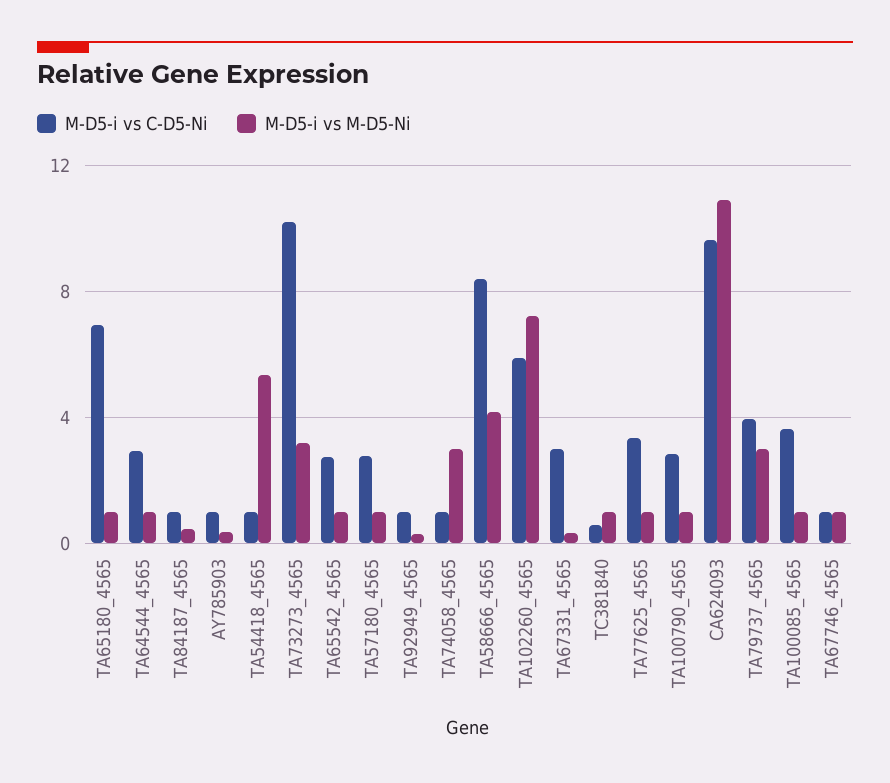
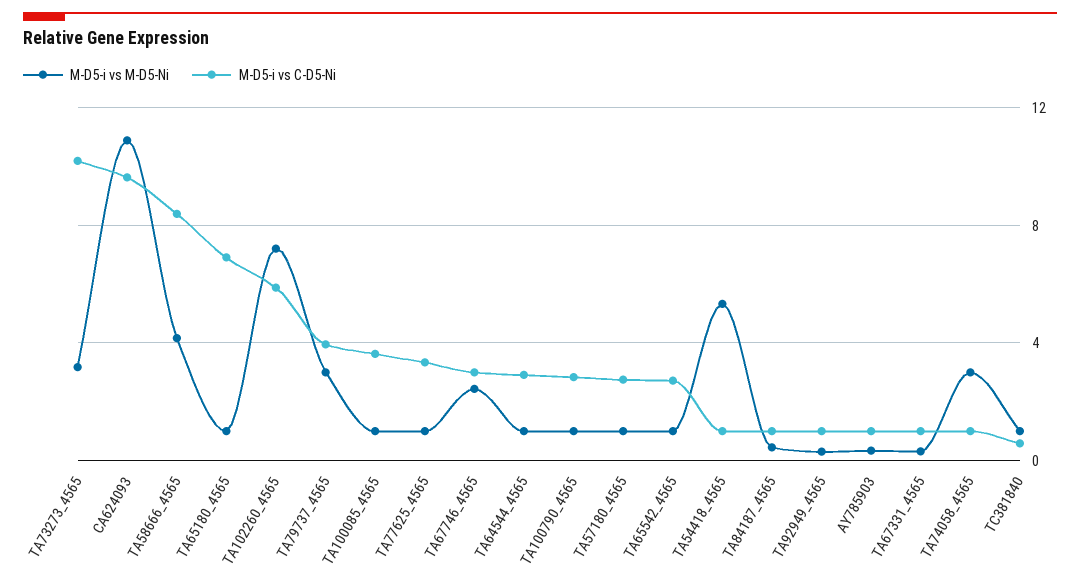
M-D5-i vs C-D5-Ni, TA67331_4565: 3 -> 1
M-D5-i vs C-D5-Ni, TA67746_4565: 1 -> 3
M-D5-i vs M-D5-Ni, TA67746_4565: 1 -> 2.5

